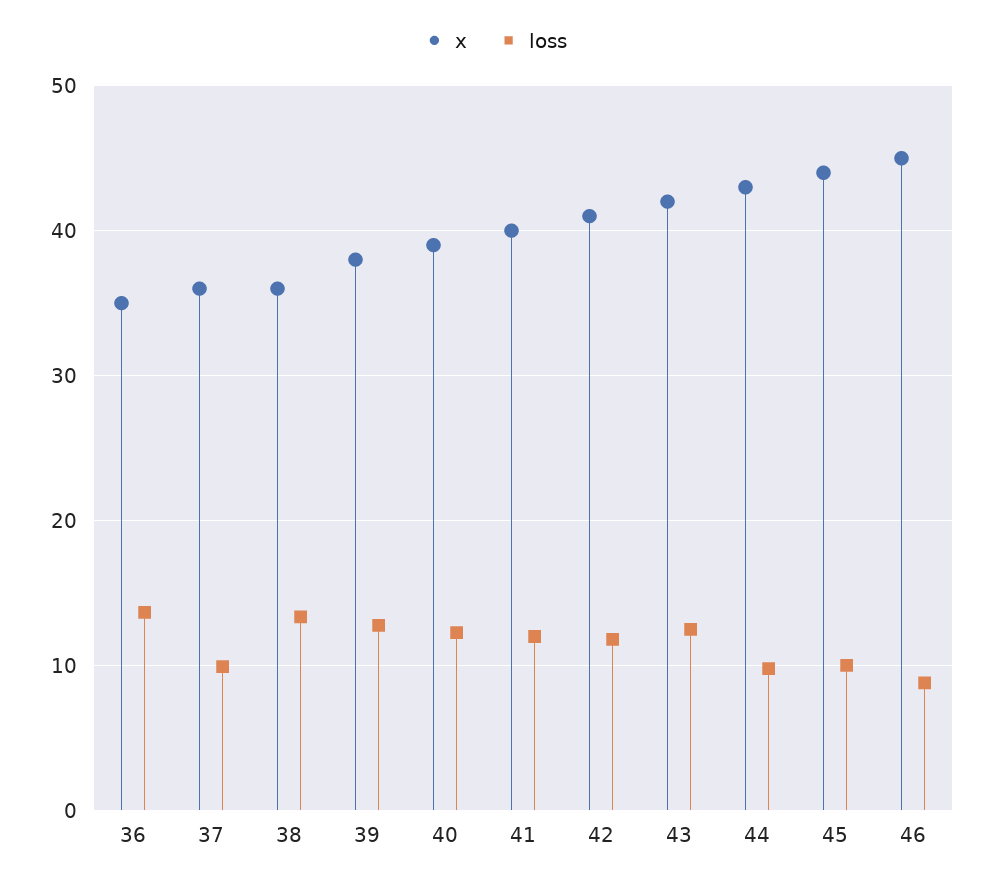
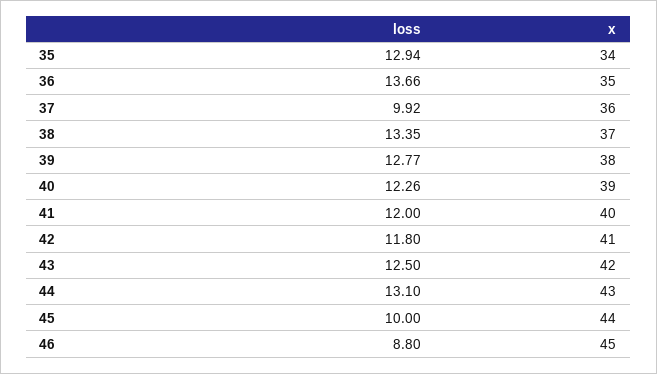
x, 38: 36 -> 37
loss, 44: 10 -> 13.1
loss, 35: none -> 12.94
x, 35: none -> 34

